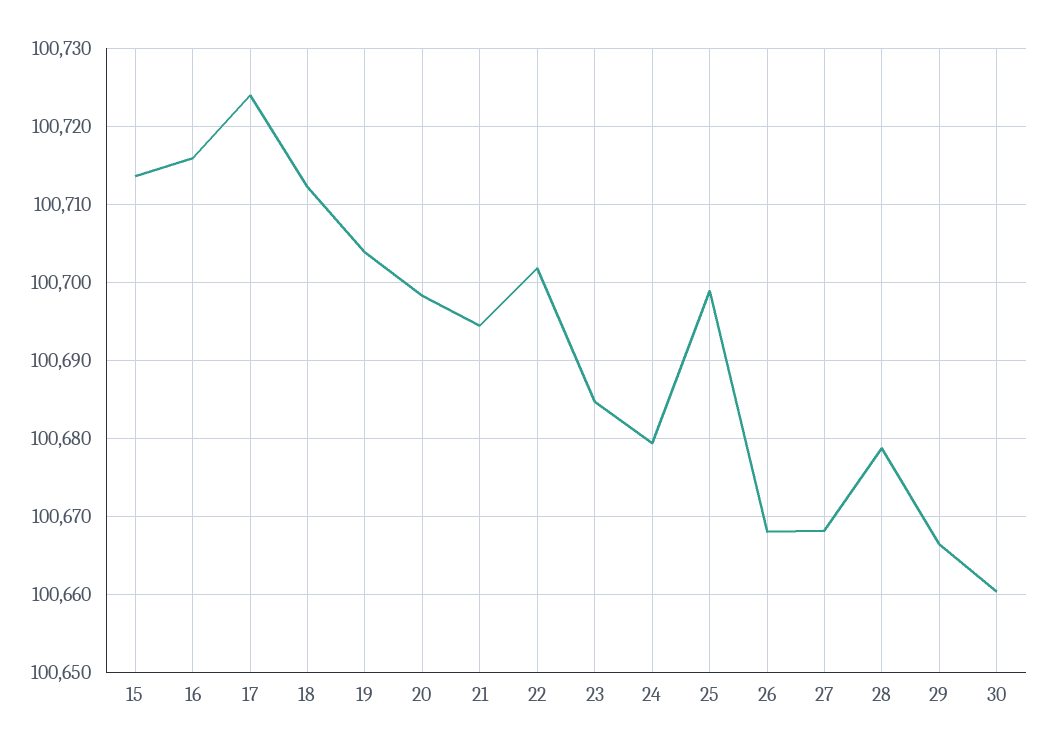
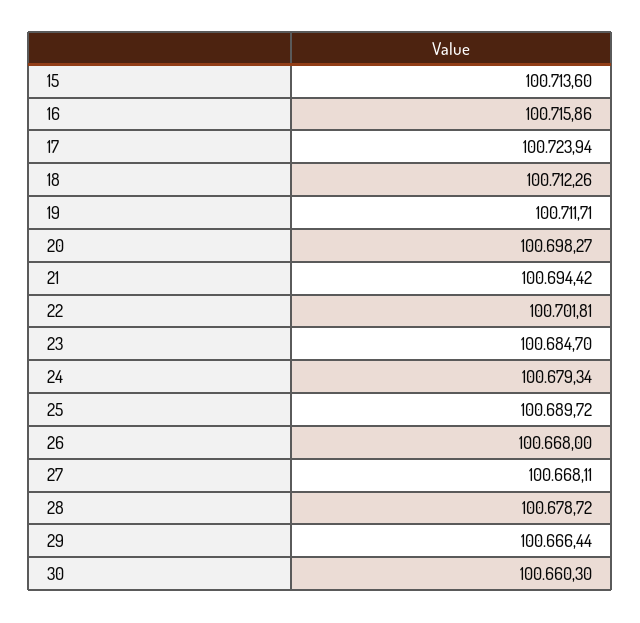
19: 100704 -> 100711.71
25: 100699 -> 100689.72

